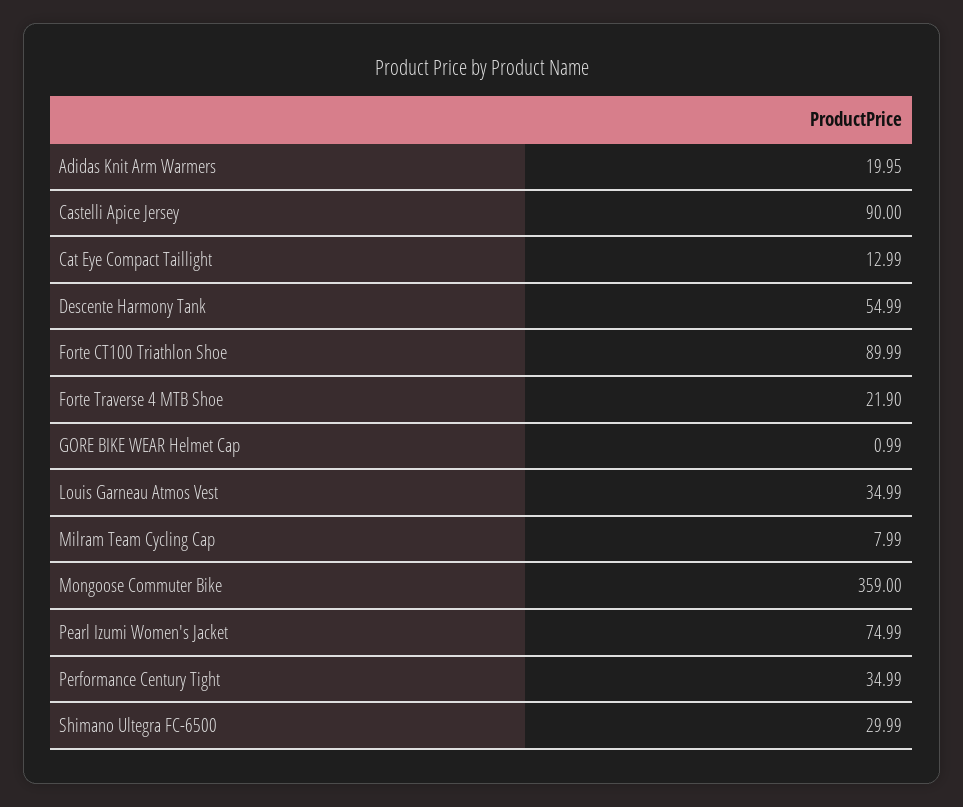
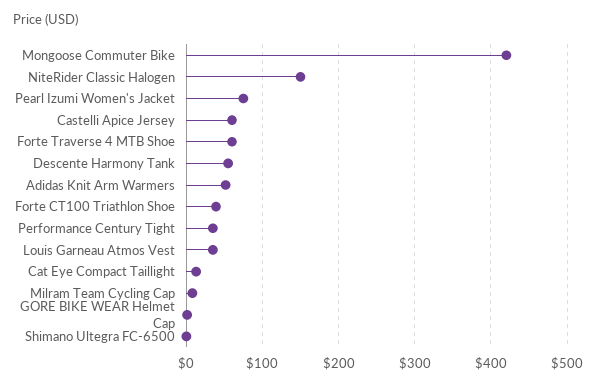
Adidas Knit Arm Warmers: 19.95 -> 50
Castelli Apice Jersey: 90 -> 60
Forte CT100 Triathlon Shoe: 89.99 -> 40
Forte Traverse 4 MTB Shoe: 21.9 -> 60
Mongoose Commuter Bike: 359 -> 420
Shimano Ultegra FC-6500: 29.99 -> 0
NiteRider Classic Halogen: none -> 150

